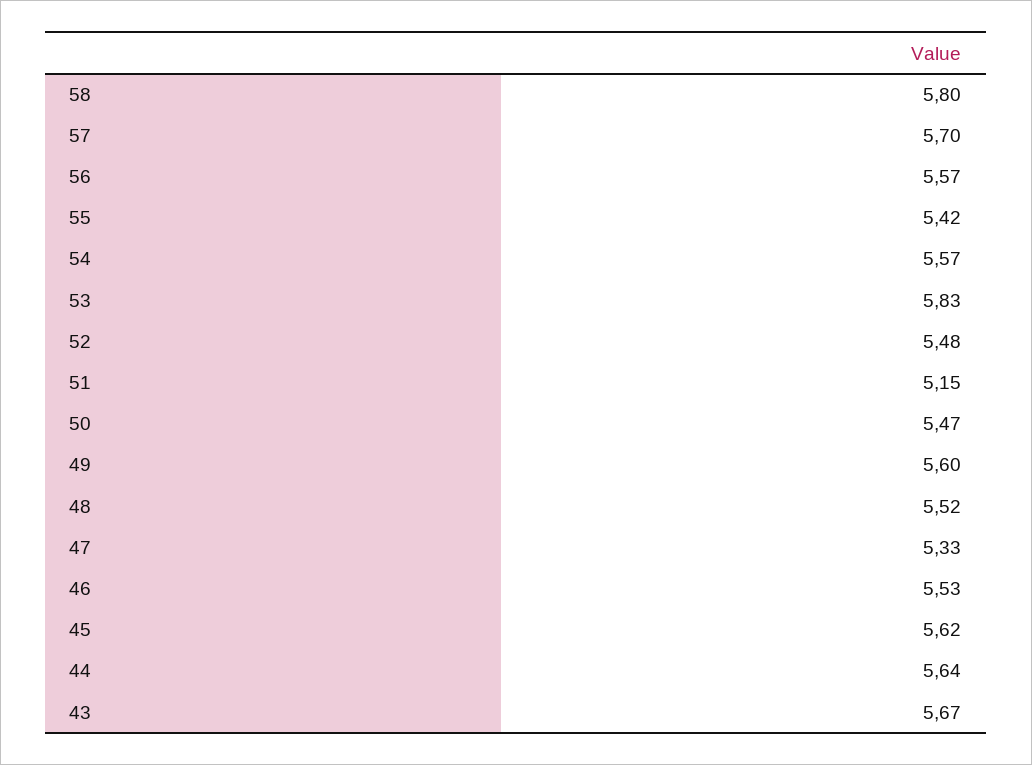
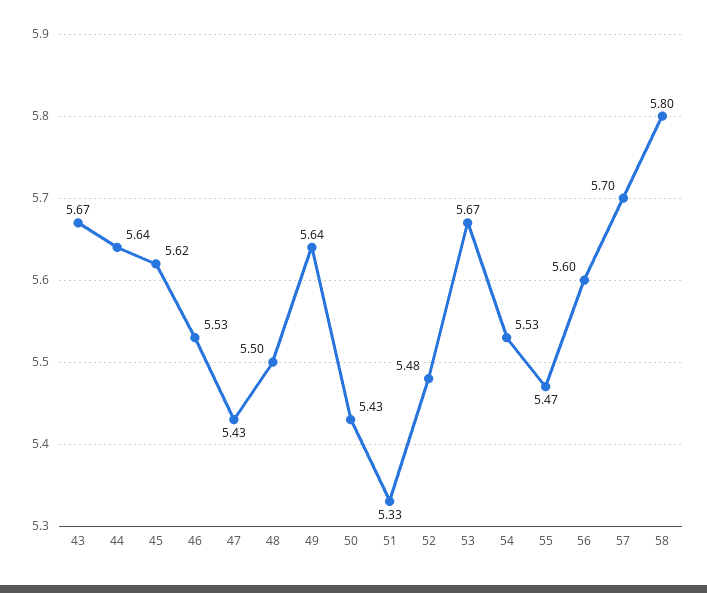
56: 5.57 -> 5.6
55: 5.42 -> 5.47
54: 5.57 -> 5.53
53: 5.83 -> 5.67
51: 5.15 -> 5.33
50: 5.47 -> 5.43
49: 5.6 -> 5.64
48: 5.52 -> 5.5
47: 5.33 -> 5.43

